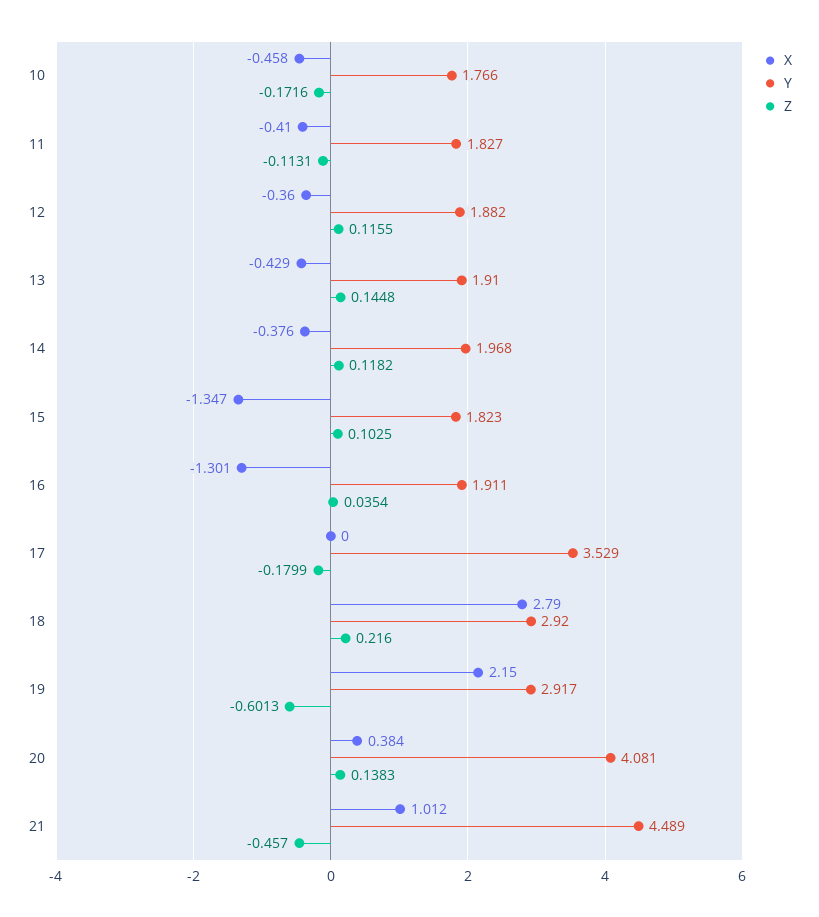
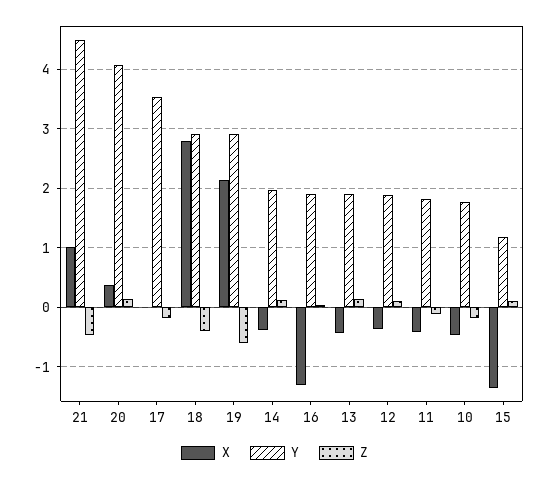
Y, 15: 1.823 -> 1.2
Z, 18: 0.216 -> -0.4

